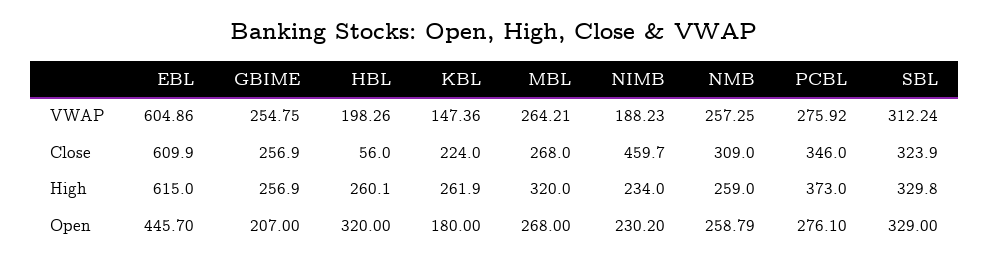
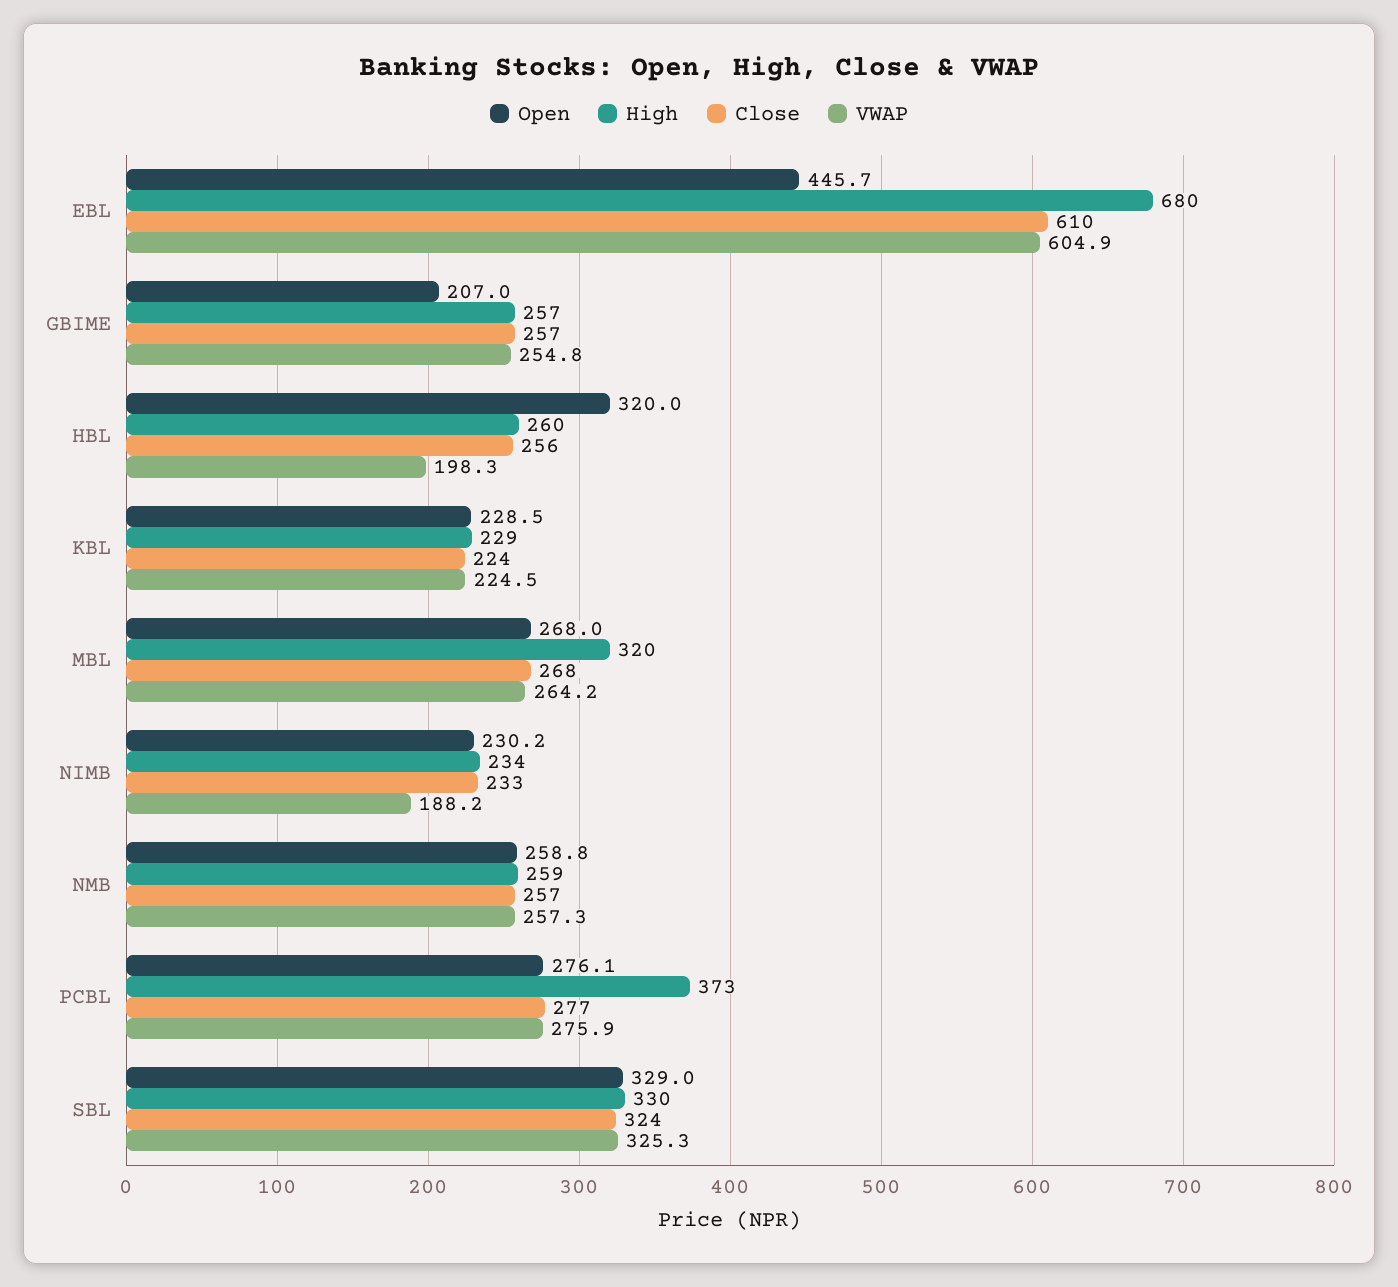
VWAP, KBL: 147.36 -> 224.5
VWAP, SBL: 312.24 -> 325.3
Close, HBL: 56 -> 256
Close, NIMB: 459.7 -> 233
Close, NMB: 309 -> 257
Close, PCBL: 346 -> 277
High, EBL: 615 -> 680
High, KBL: 261.9 -> 229
Open, KBL: 180 -> 228.5

